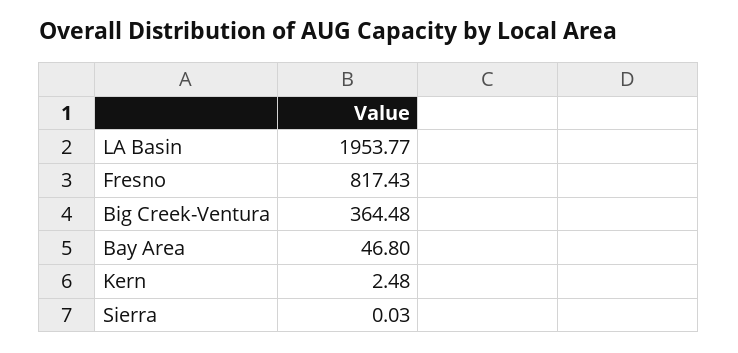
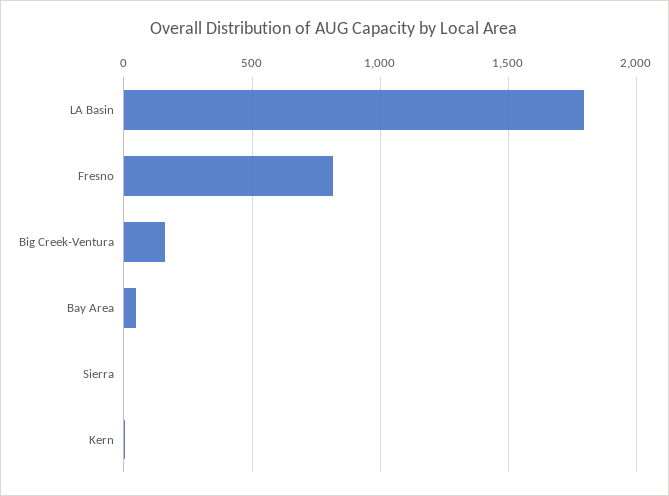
LA Basin: 1953.77 -> 1800
Big Creek-Ventura: 364.48 -> 150

